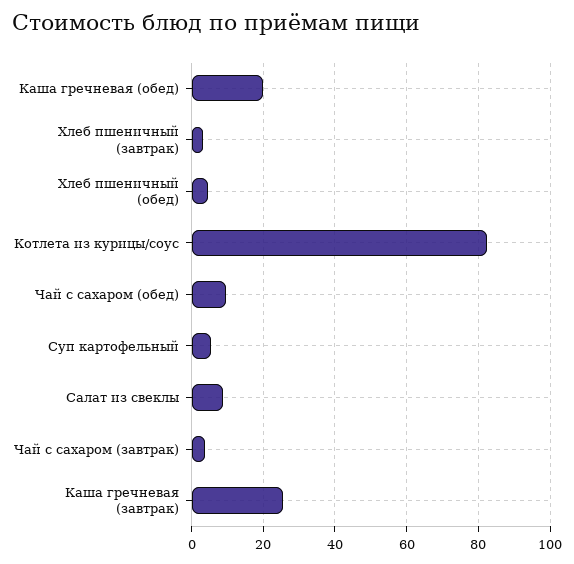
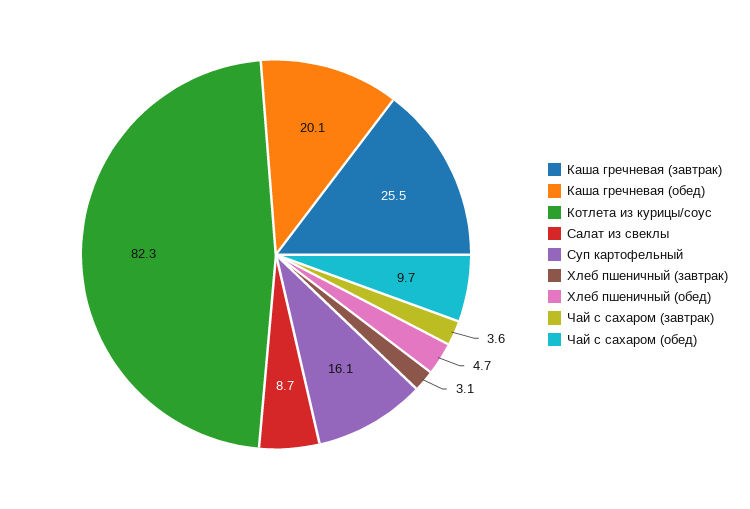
Суп картофельный: 6 -> 16.1

